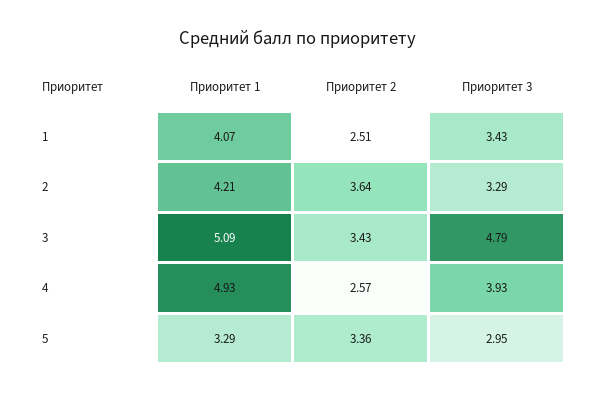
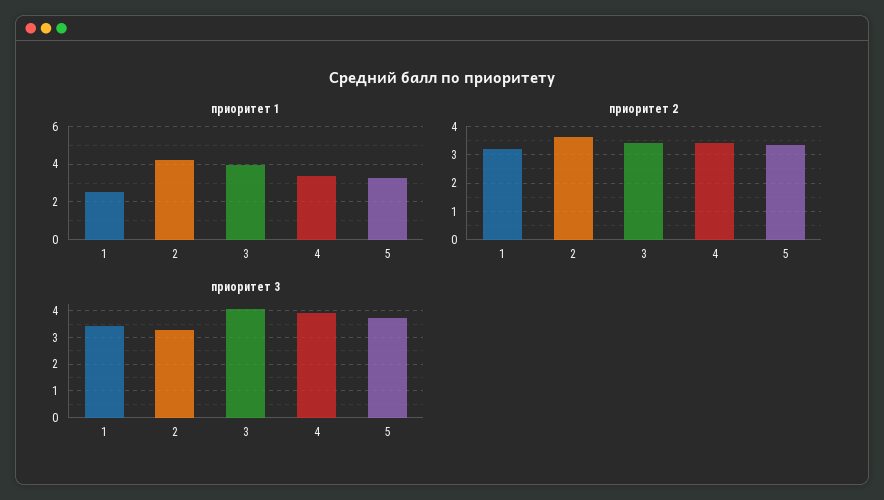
Приоритет 1, 1: 4.07 -> 2.5
Приоритет 2, 1: 2.51 -> 3.25
Приоритет 1, 3: 5.09 -> 4
Приоритет 3, 3: 4.79 -> 4
Приоритет 1, 4: 4.93 -> 3.5
Приоритет 2, 4: 2.57 -> 3.5
Приоритет 3, 5: 2.95 -> 3.75

